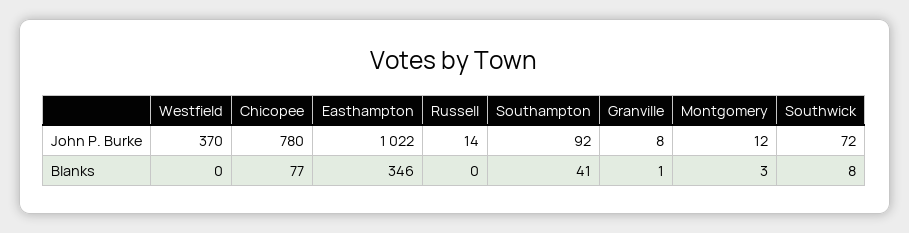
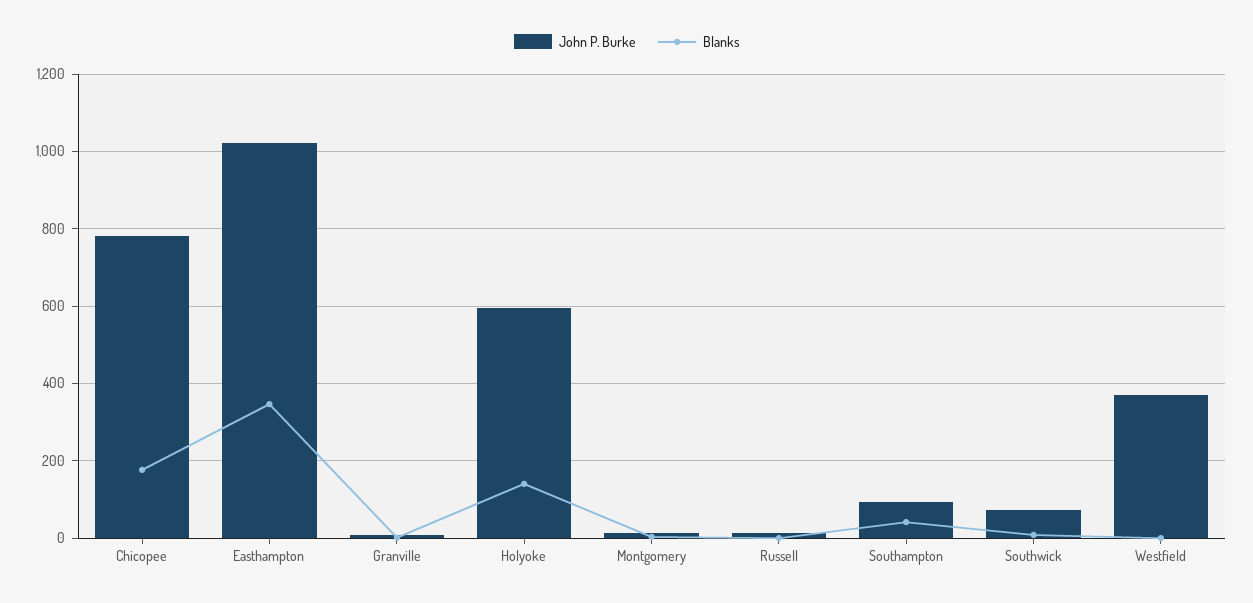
Blanks, Chicopee: 77 -> 180
John P. Burke, Holyoke: none -> 600
Blanks, Holyoke: none -> 140

